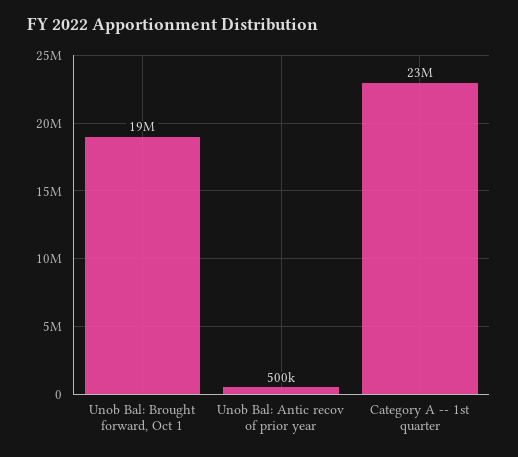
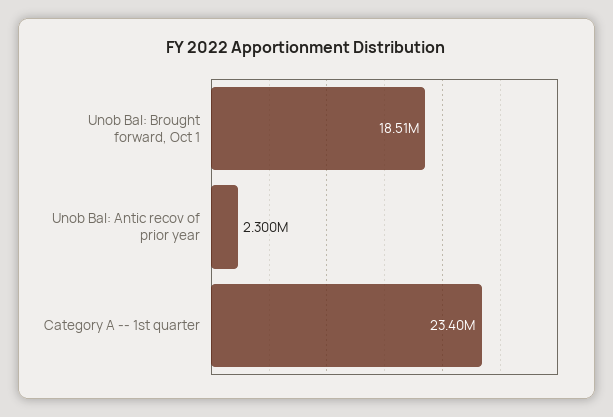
Unob Bal: Antic recov of prior year: 500000 -> 2300000

